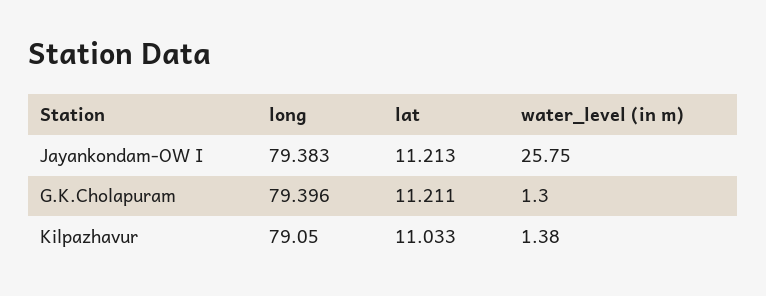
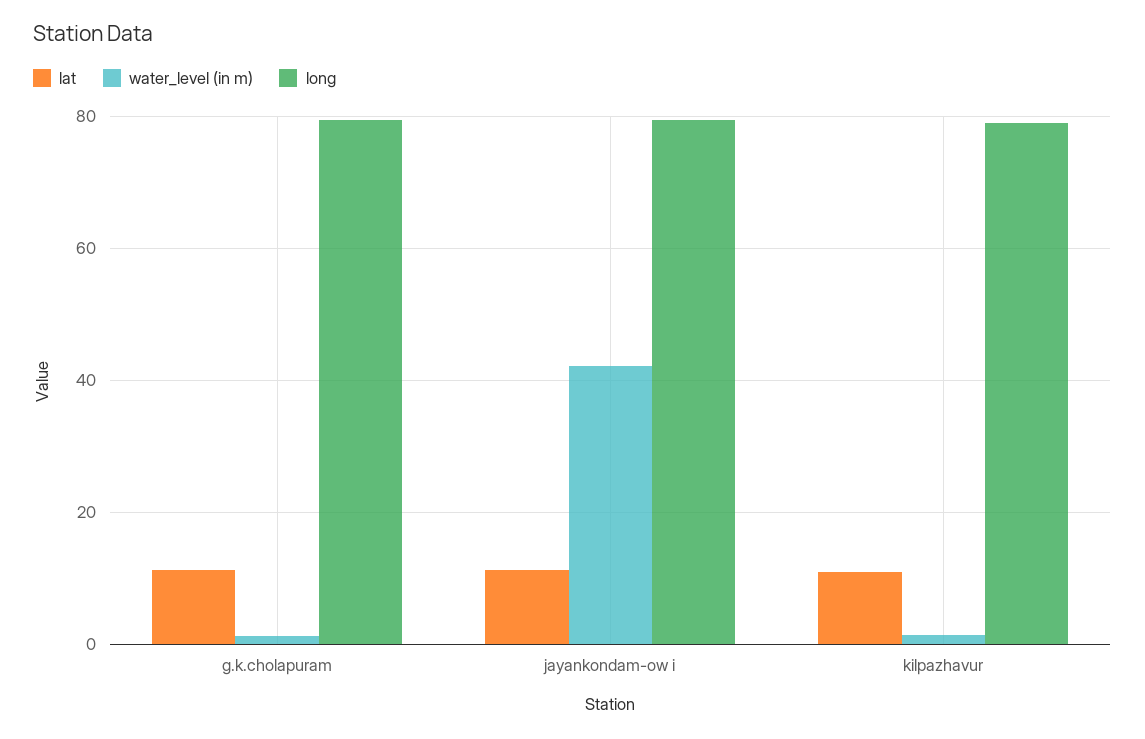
water_level (in m), Jayankondam-OW I: 25.75 -> 42

